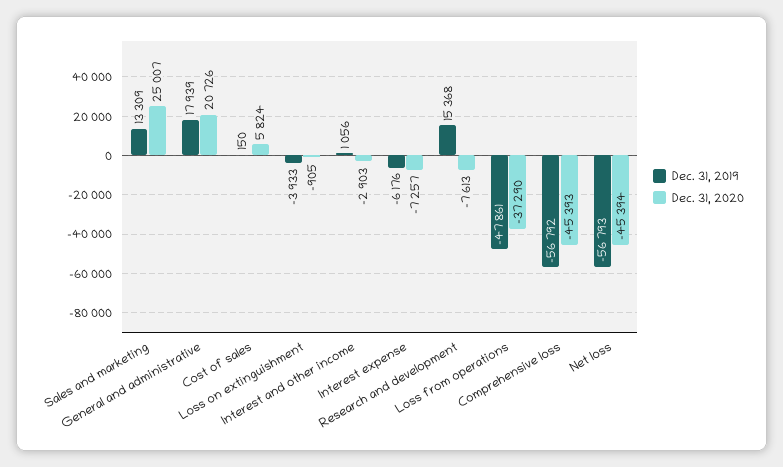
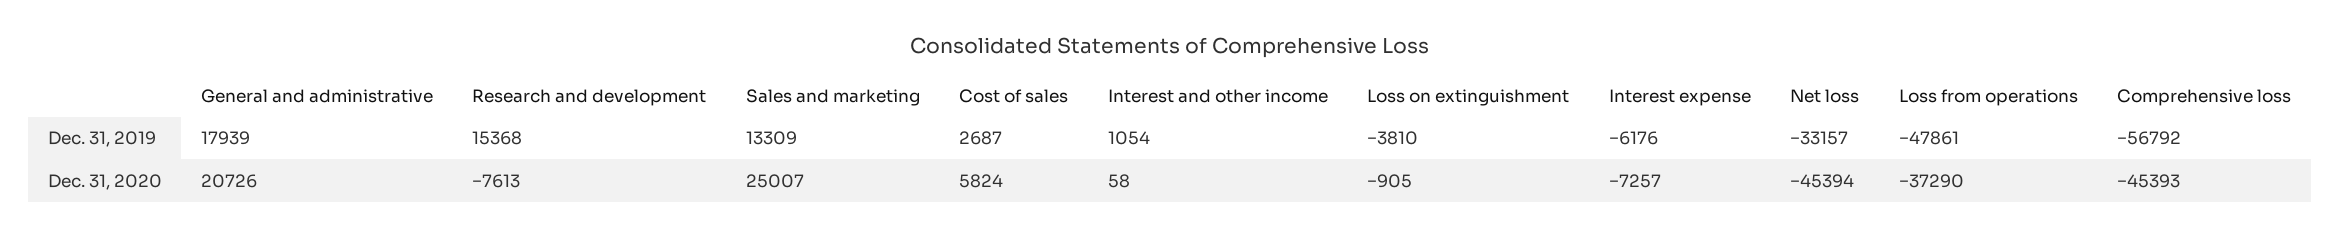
Dec. 31, 2019, Cost of sales: 150 -> 2687
Dec. 31, 2019, Loss on extinguishment: -3933 -> -3810
Dec. 31, 2019, Interest and other income: 1056 -> 1054
Dec. 31, 2020, Interest and other income: -2903 -> 58
Dec. 31, 2019, Net loss: -56793 -> -33157

